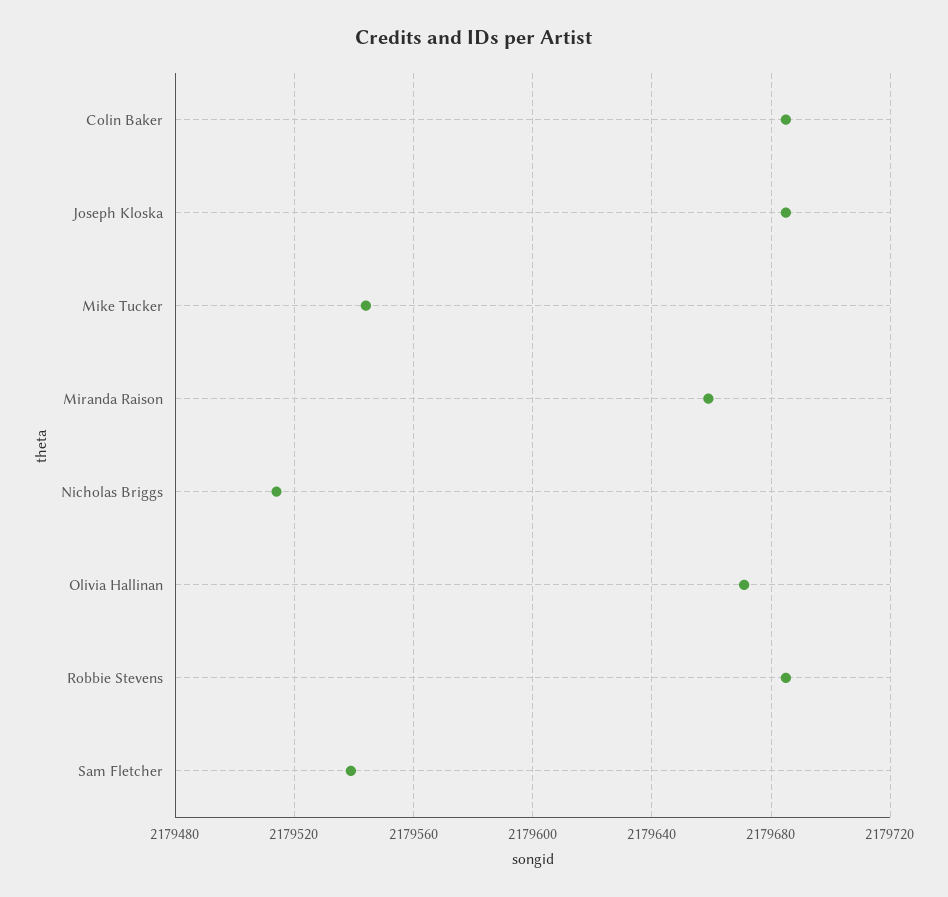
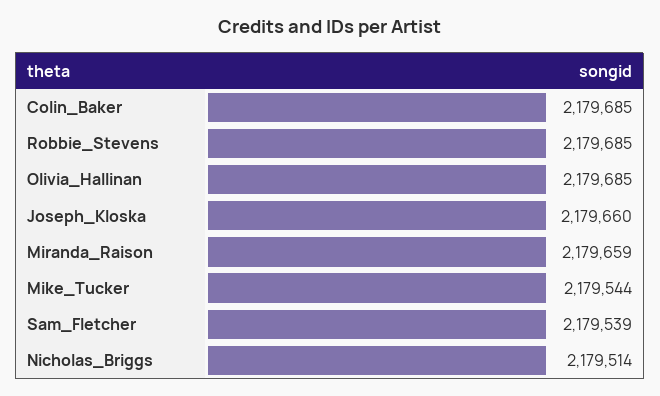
Joseph Kloska: 2179685 -> 2179660
Olivia Hallinan: 2179670 -> 2179685

